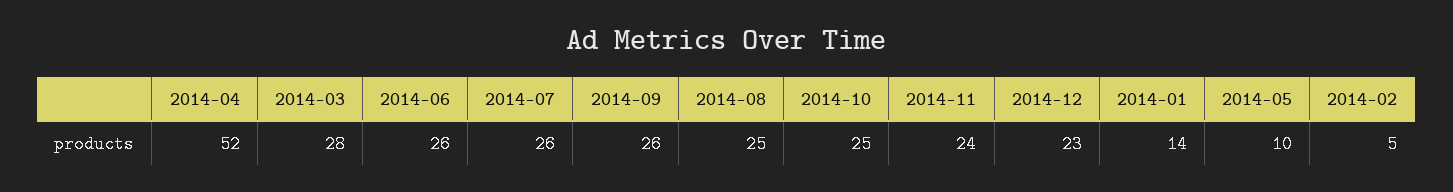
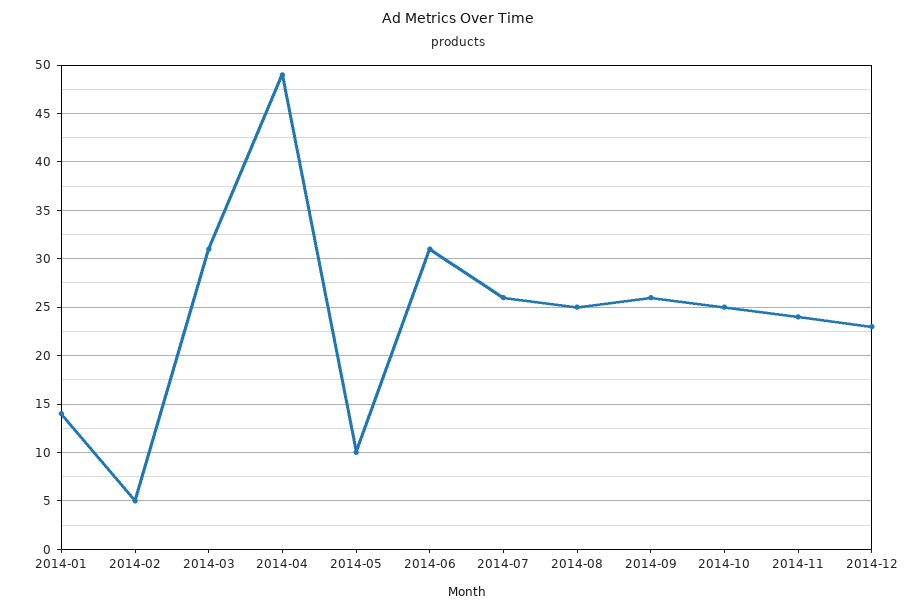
2014-04: 52 -> 49
2014-03: 28 -> 31
2014-06: 26 -> 31

